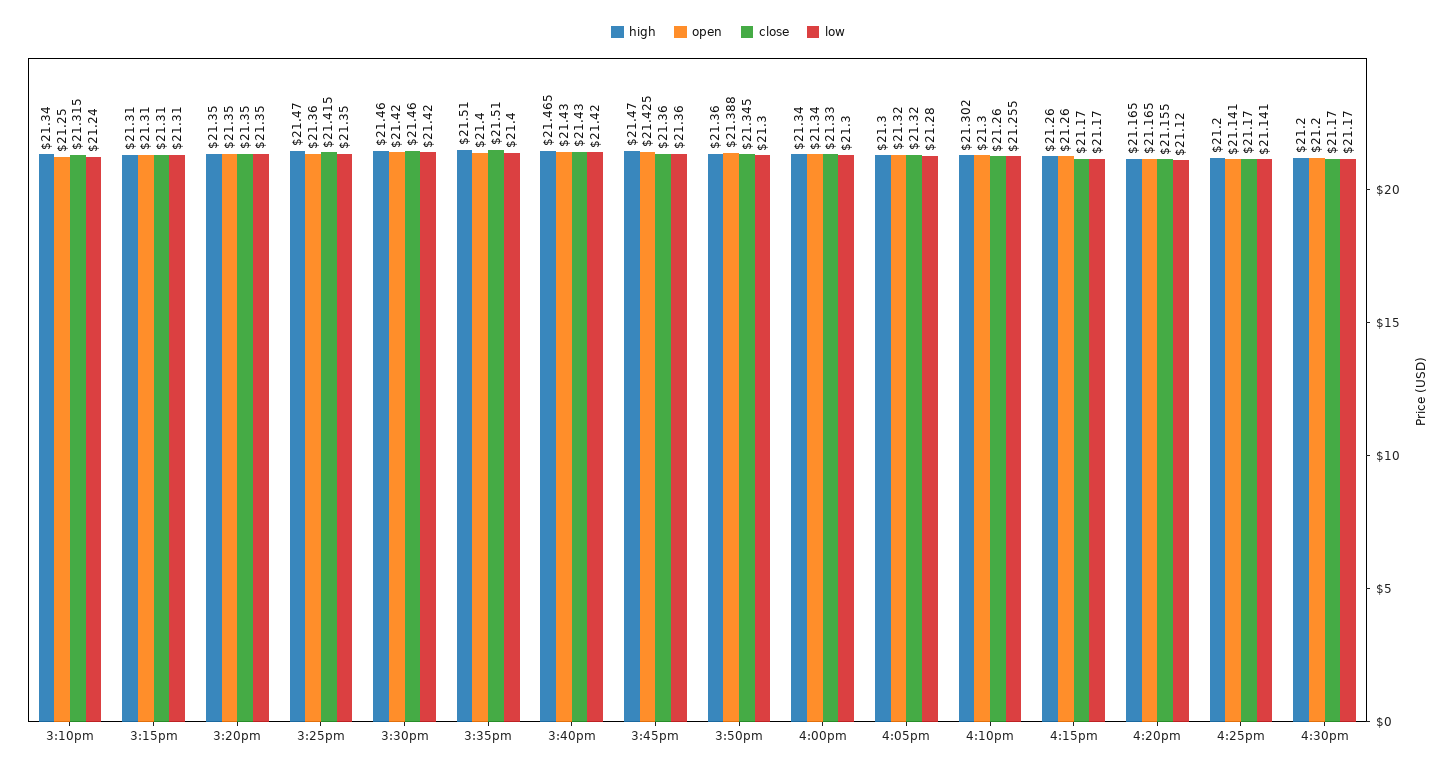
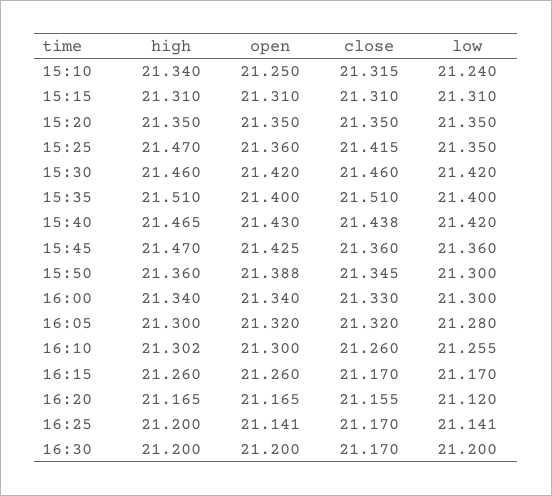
close, 3:40pm: 21.43 -> 21.438
low, 4:30pm: 21.17 -> 21.2

